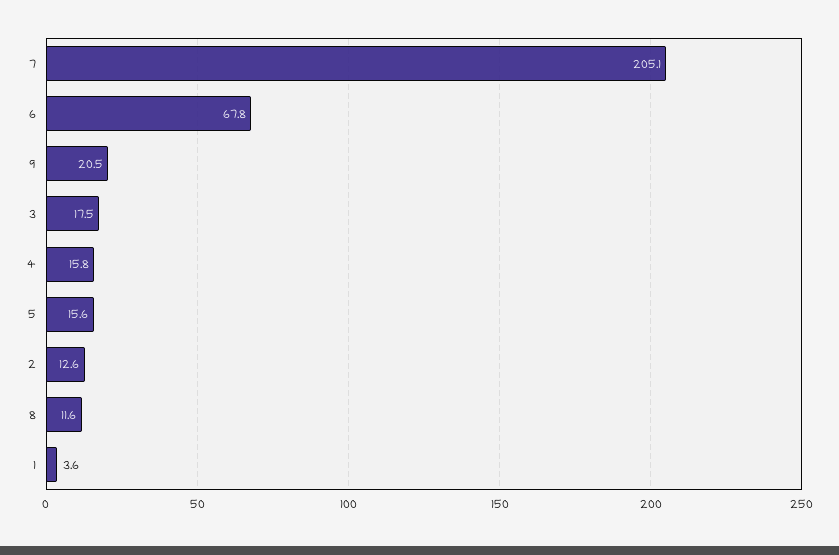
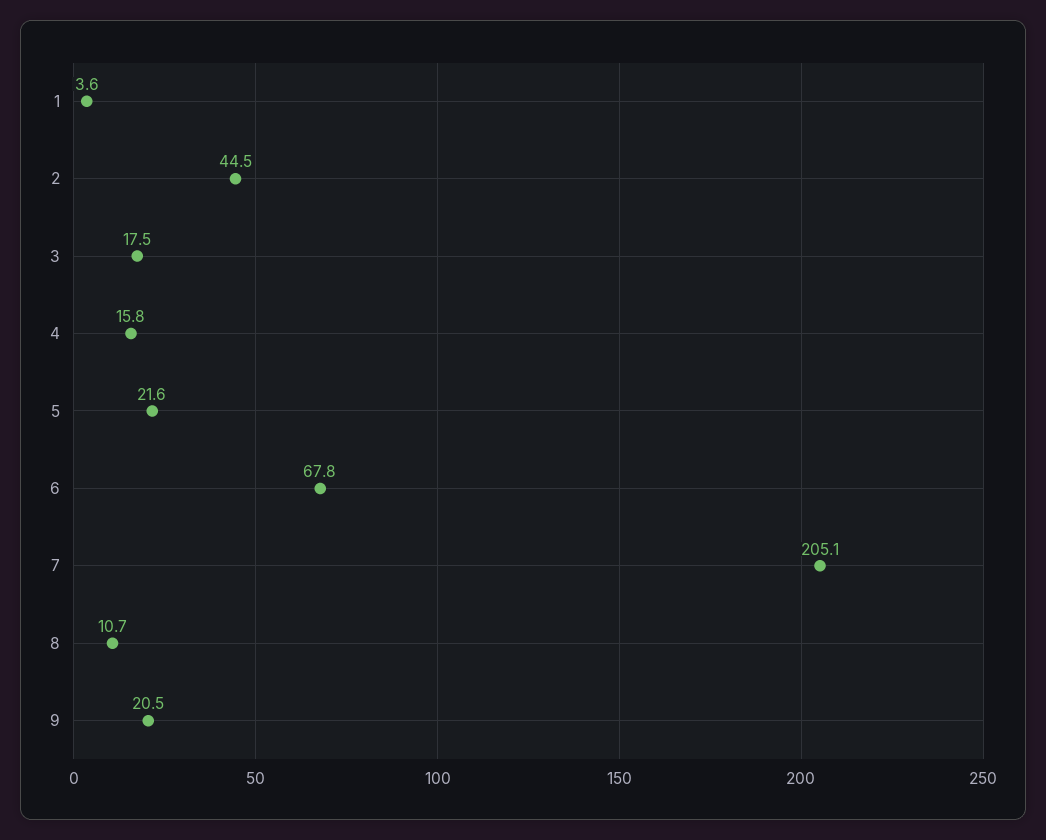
5: 15.6 -> 21.6
2: 12.6 -> 44.5
8: 11.6 -> 10.7

